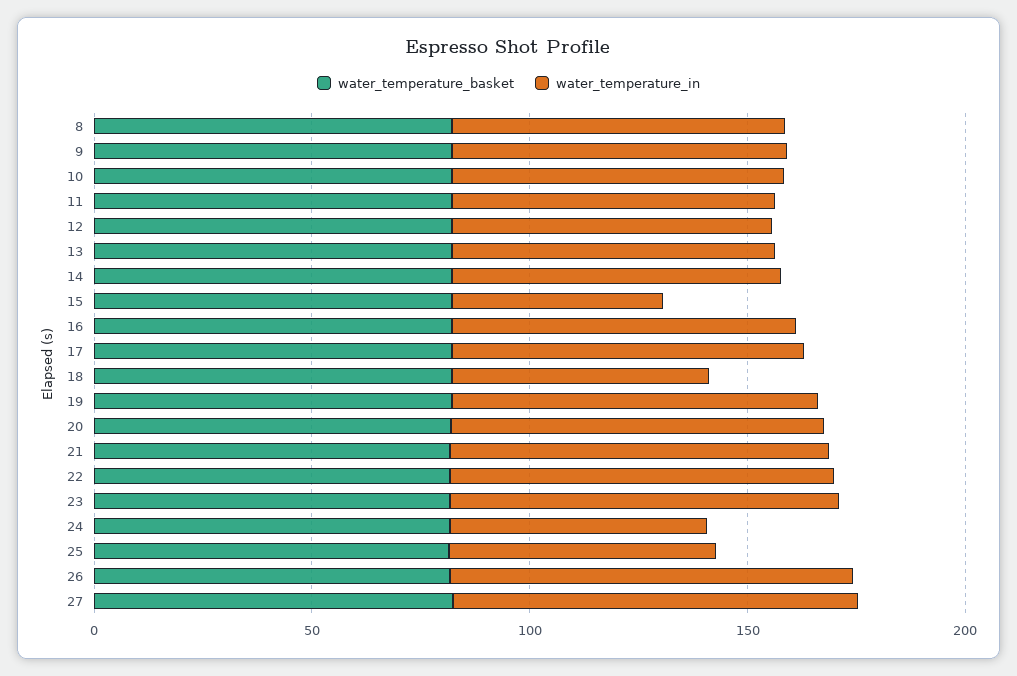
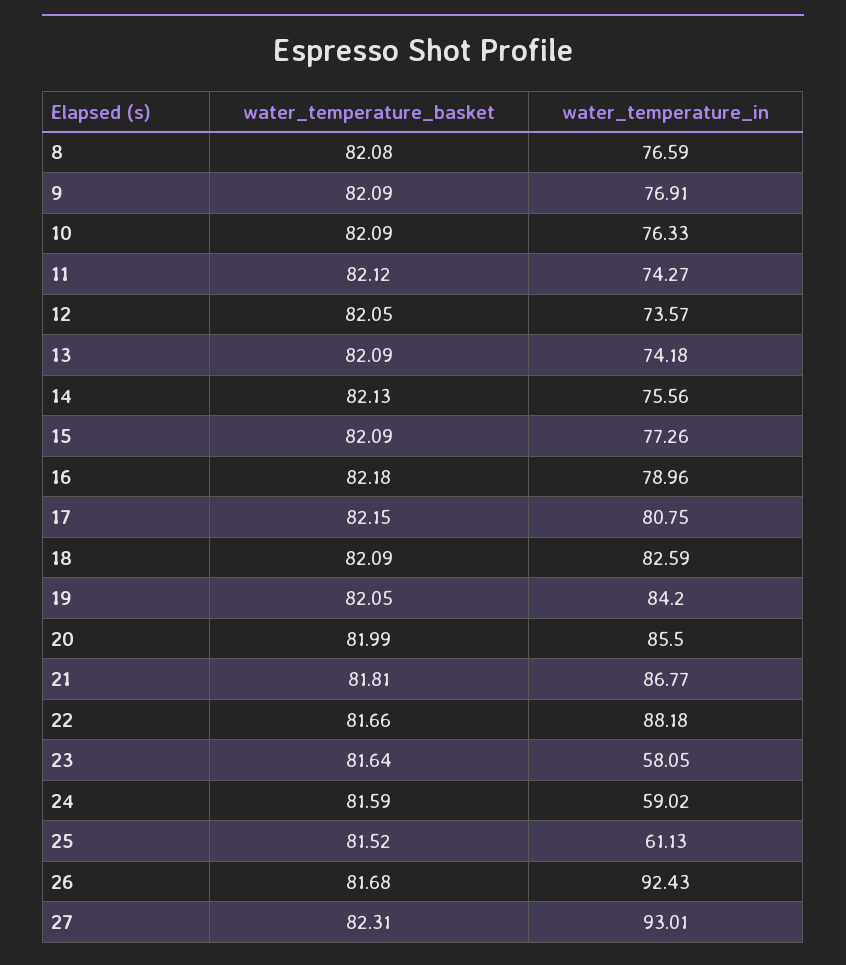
water_temperature_in, 15: 50 -> 77.26
water_temperature_in, 18: 60 -> 82.59
water_temperature_in, 23: 90 -> 58.05

